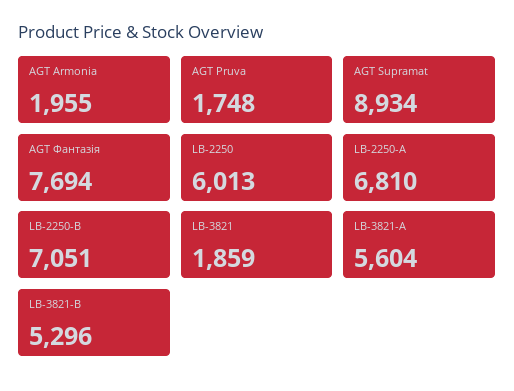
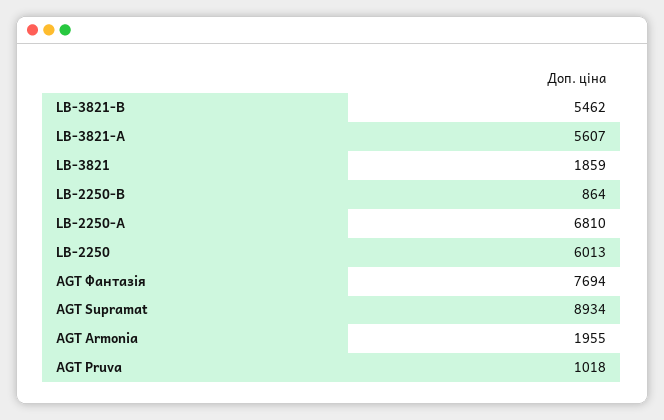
AGT Pruva: 1748 -> 1018
LB-2250-В: 7051 -> 864
LB-3821-А: 5604 -> 5607
LB-3821-В: 5296 -> 5462

